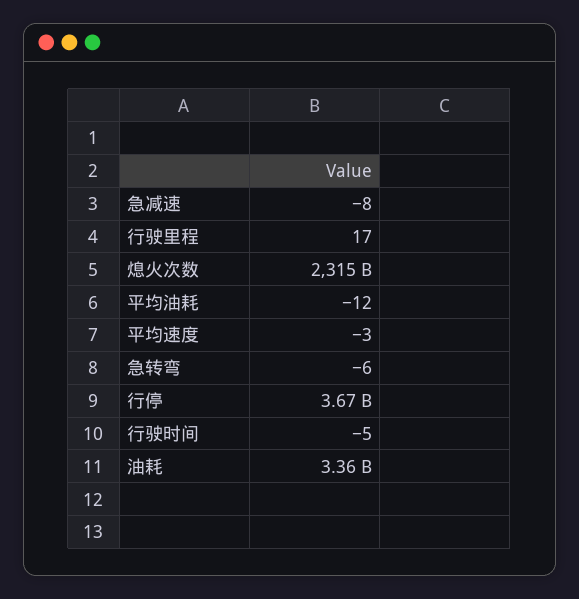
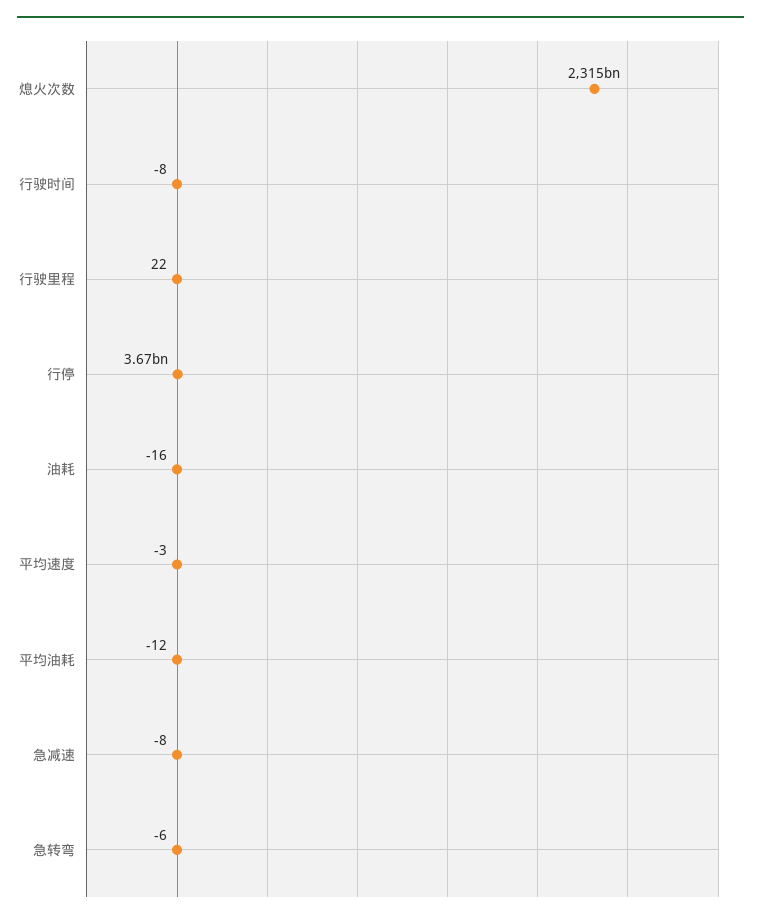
行驶里程: 17 -> 22
行驶时间: -5 -> -8
油耗: 3360000000 -> -16

